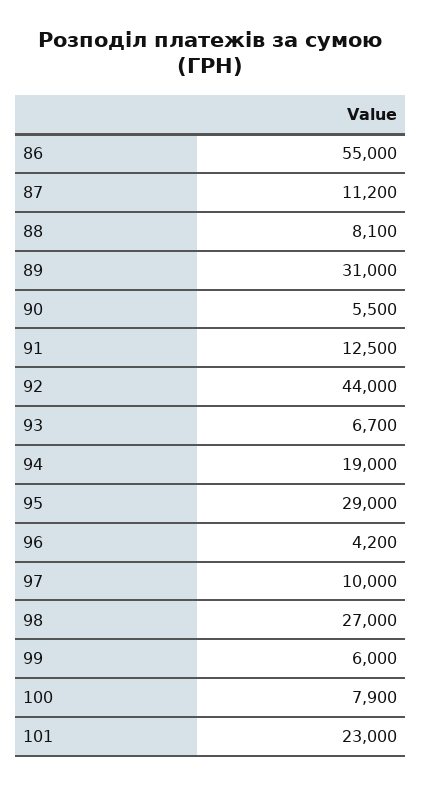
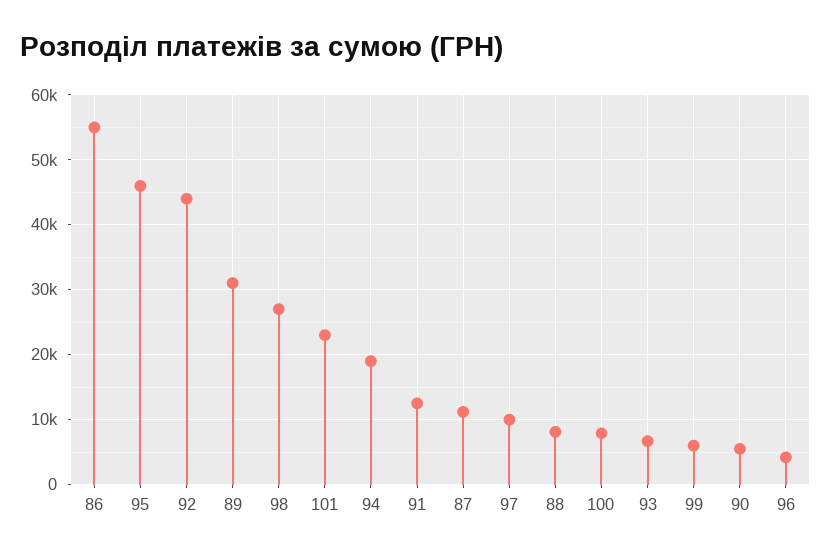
95: 29000 -> 46000

